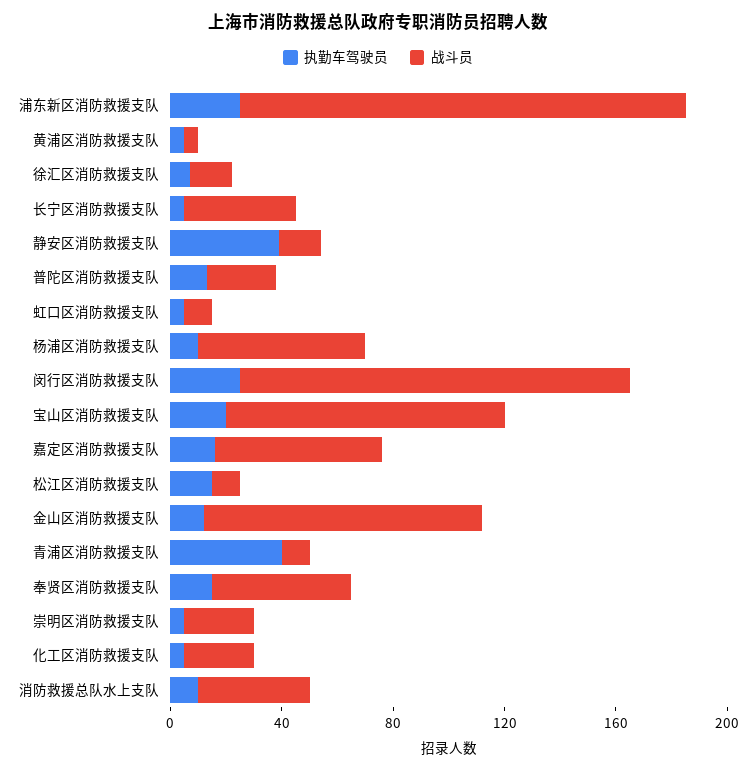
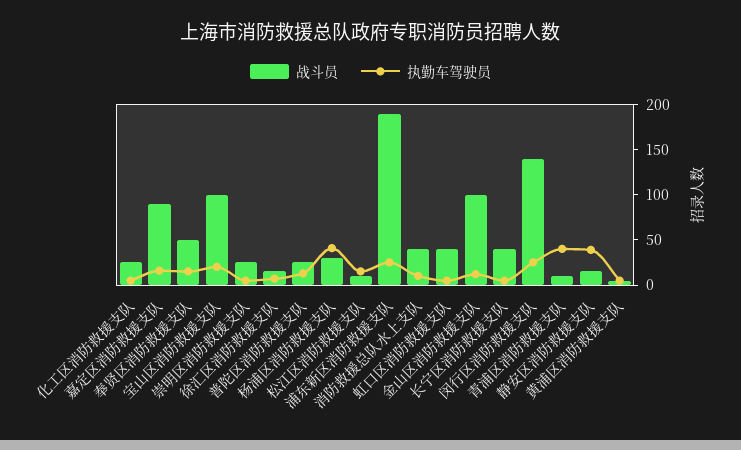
战斗员, 浦东新区消防救援支队: 160 -> 190
战斗员, 虹口区消防救援支队: 10 -> 40
执勤车驾驶员, 杨浦区消防救援支队: 10 -> 40
战斗员, 杨浦区消防救援支队: 60 -> 30
战斗员, 嘉定区消防救援支队: 60 -> 90

